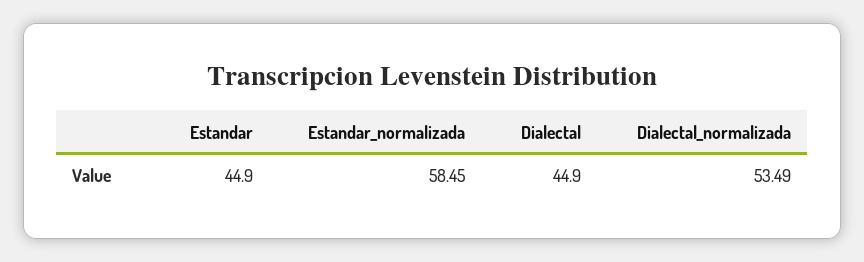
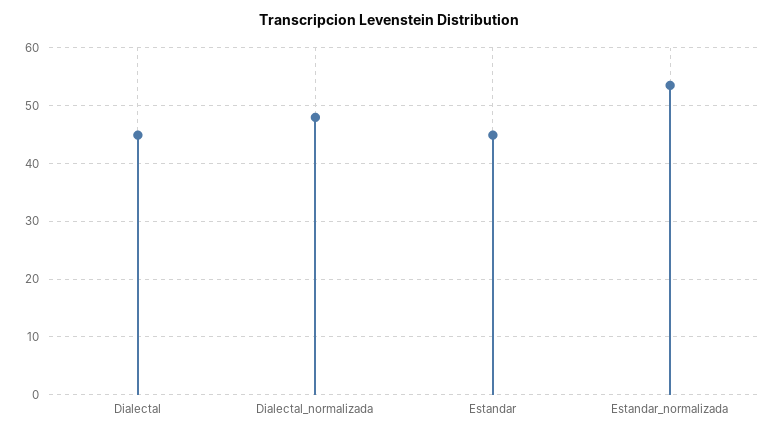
Estandar_normalizada: 58.45 -> 54
Dialectal_normalizada: 53.49 -> 48

